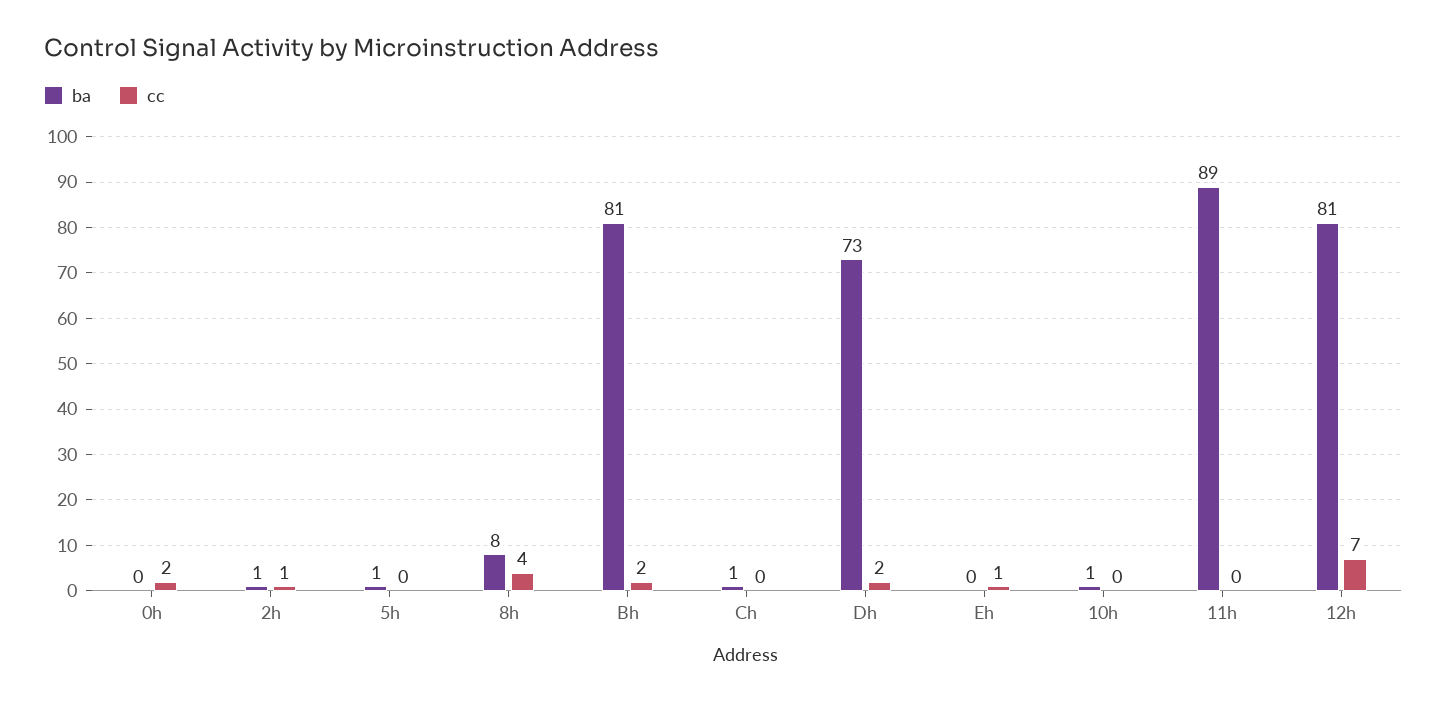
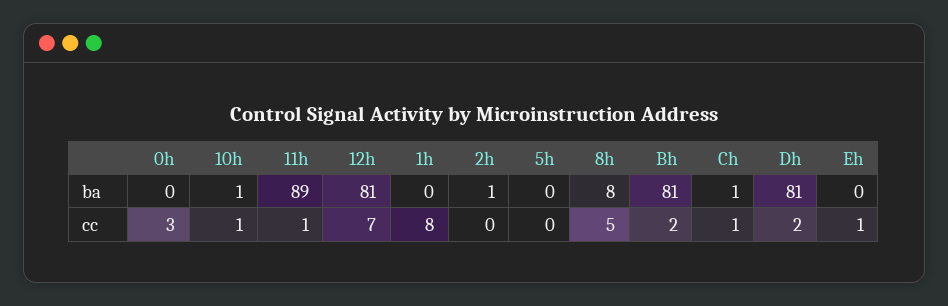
cc, 0h: 2 -> 3
cc, 2h: 1 -> 0
ba, 5h: 1 -> 0
cc, 8h: 4 -> 5
cc, Ch: 0 -> 1
ba, Dh: 73 -> 81
cc, 10h: 0 -> 1
cc, 11h: 0 -> 1
ba, 1h: none -> 0
cc, 1h: none -> 8

